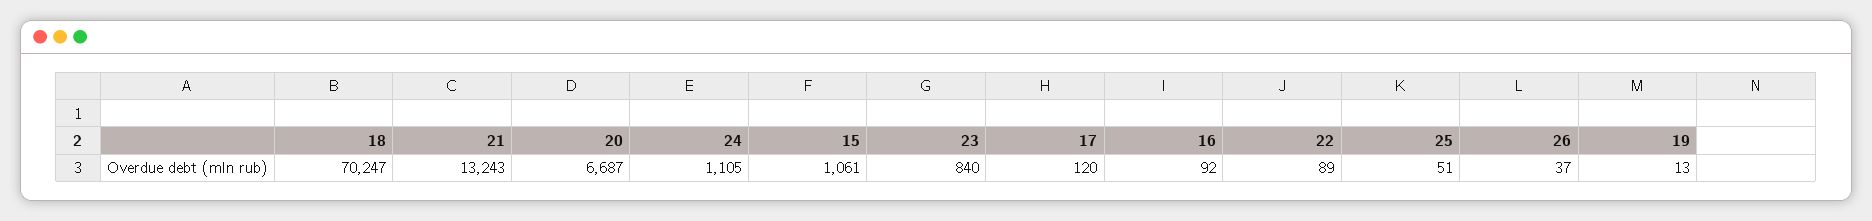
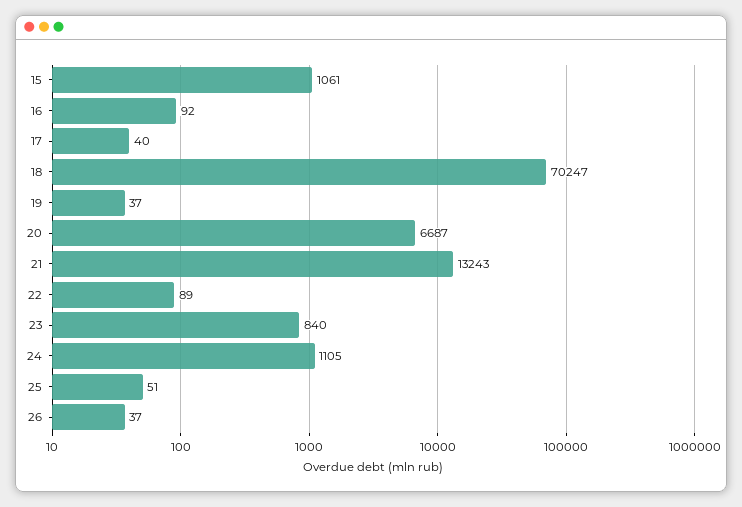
17: 120 -> 40
19: 13 -> 37

